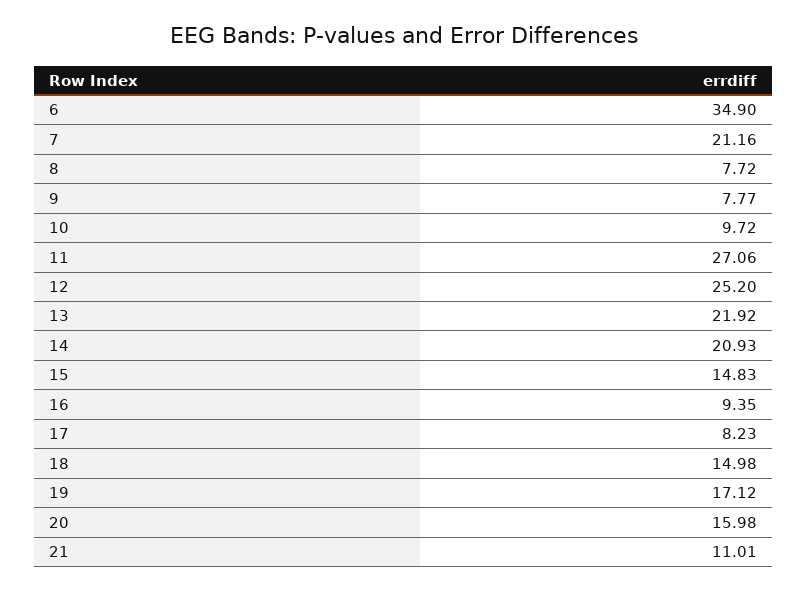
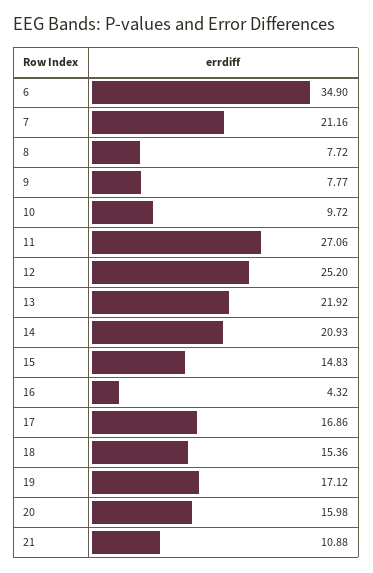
16: 9.35 -> 4.32
17: 8.23 -> 16.86
18: 14.98 -> 15.36
21: 11.01 -> 10.88

